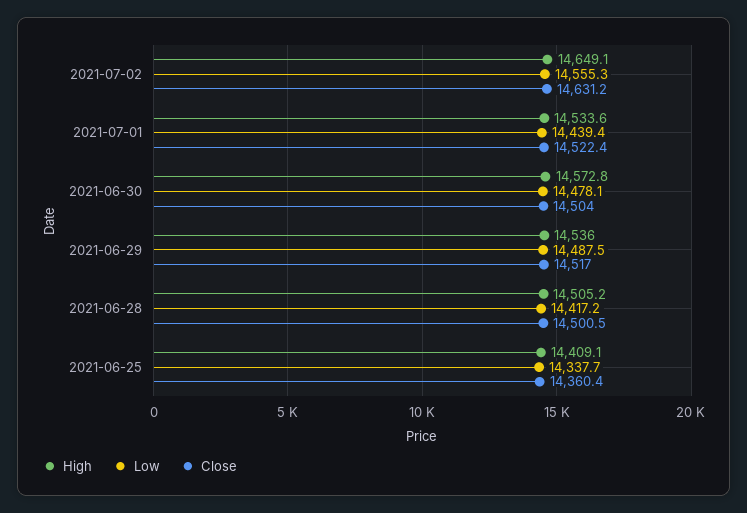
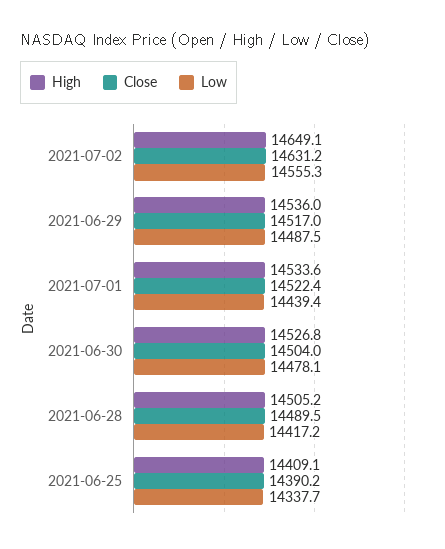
High, 2021-06-30: 14572.8 -> 14526.8
Close, 2021-06-28: 14500.5 -> 14489.5
Close, 2021-06-25: 14360.4 -> 14390.2

